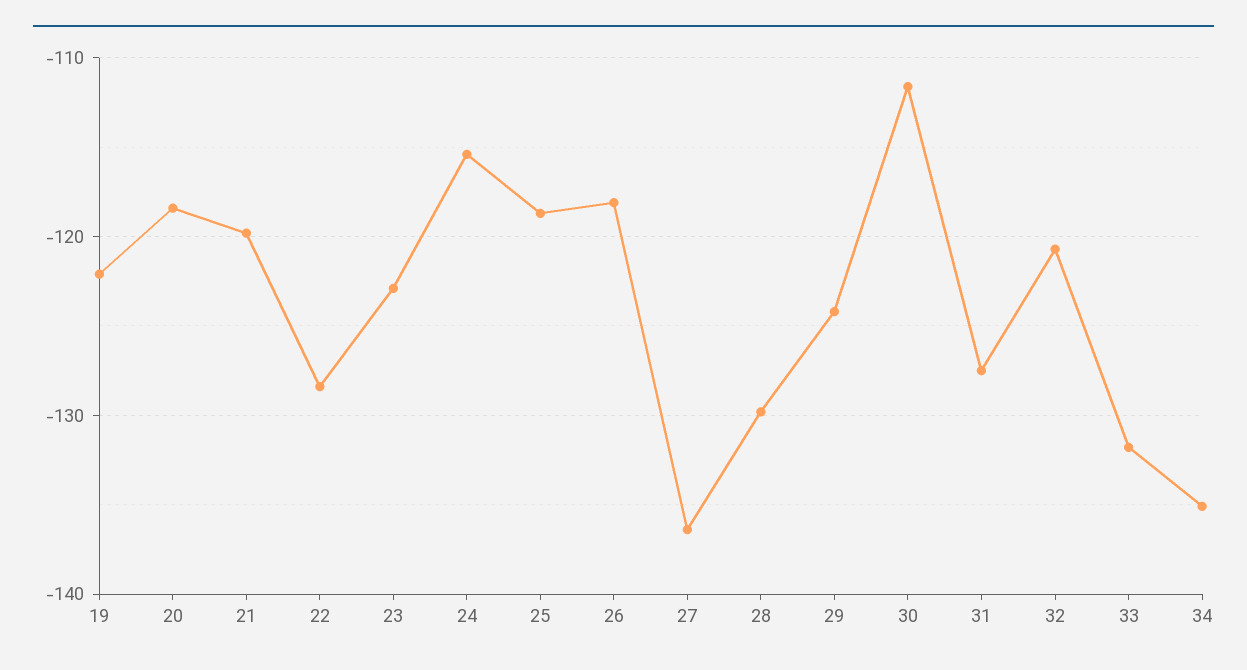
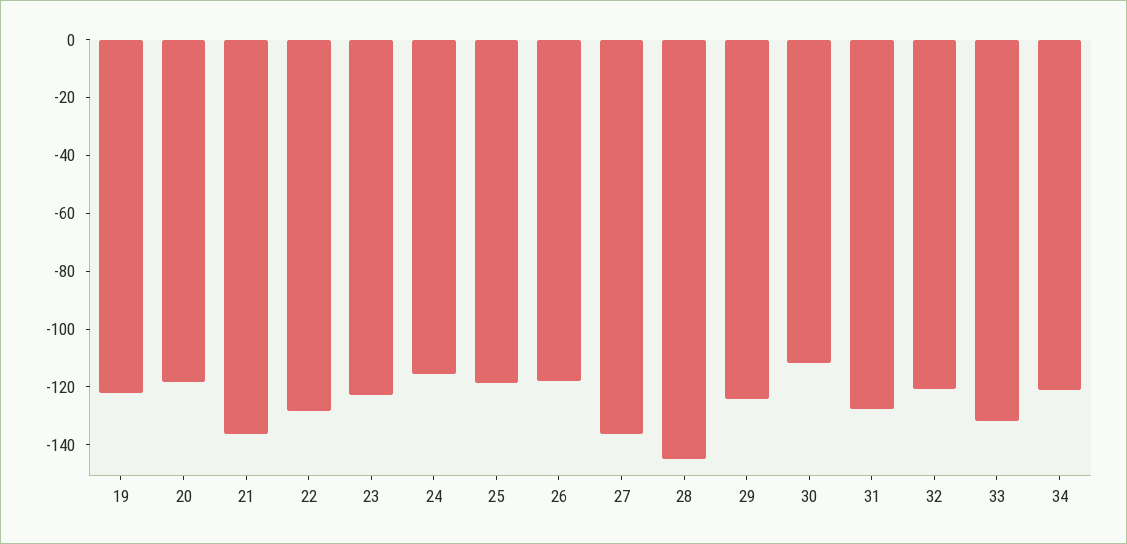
21: -120 -> -135
28: -130 -> -145
34: -135 -> -120

